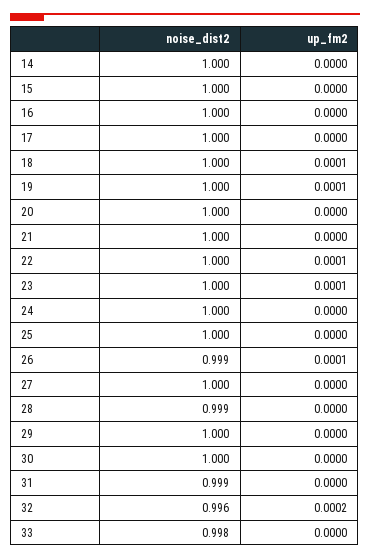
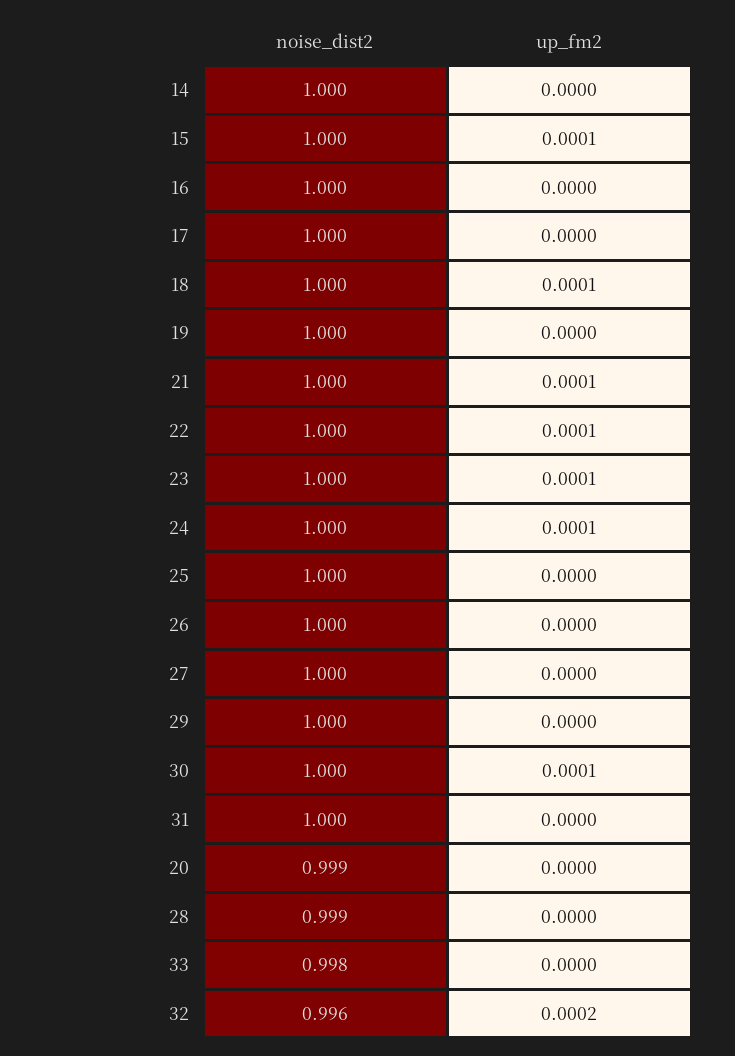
up_fm2, 15: 0 -> 0.0001
up_fm2, 19: 0.0001 -> 0
noise_dist2, 20: 1 -> 0.999
up_fm2, 21: 0 -> 0.0001
up_fm2, 24: 0 -> 0.0001
noise_dist2, 26: 0.999 -> 1
up_fm2, 26: 0.0001 -> 0
up_fm2, 30: 0 -> 0.0001
noise_dist2, 31: 0.999 -> 1

